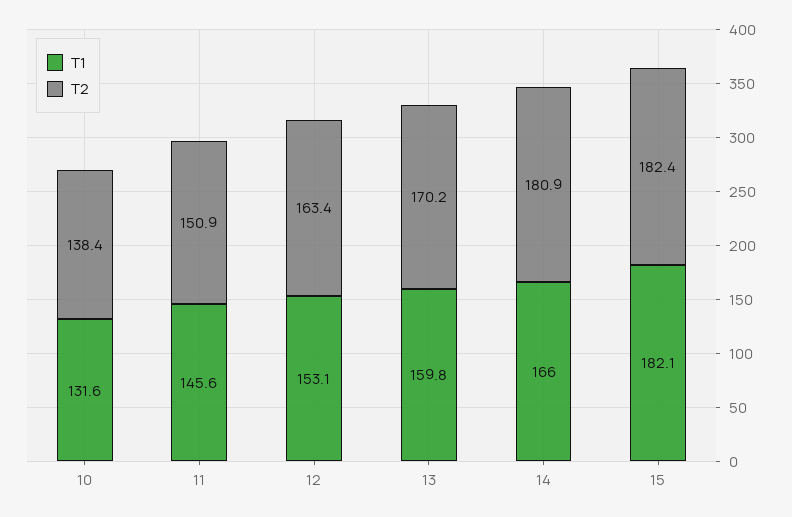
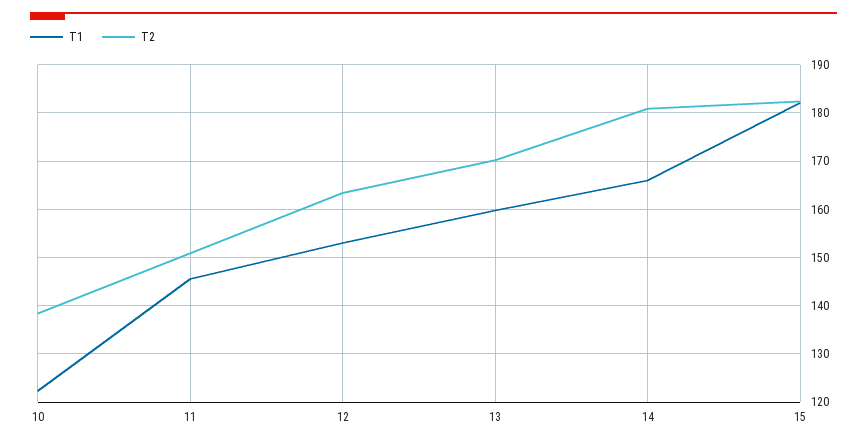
T1, 10: 131.6 -> 122

